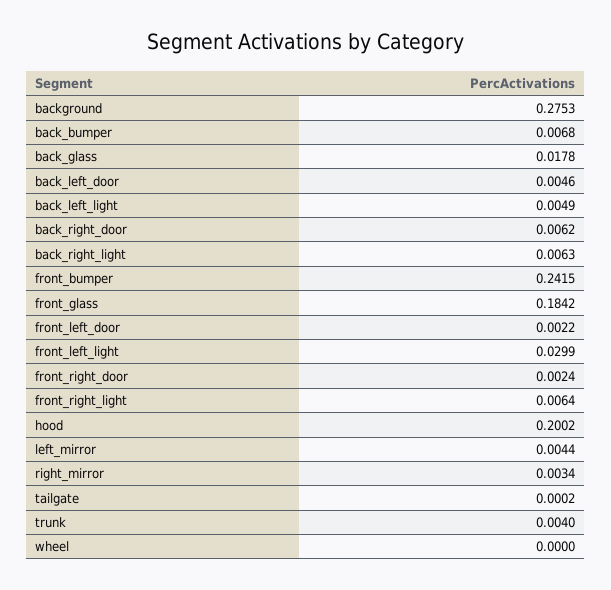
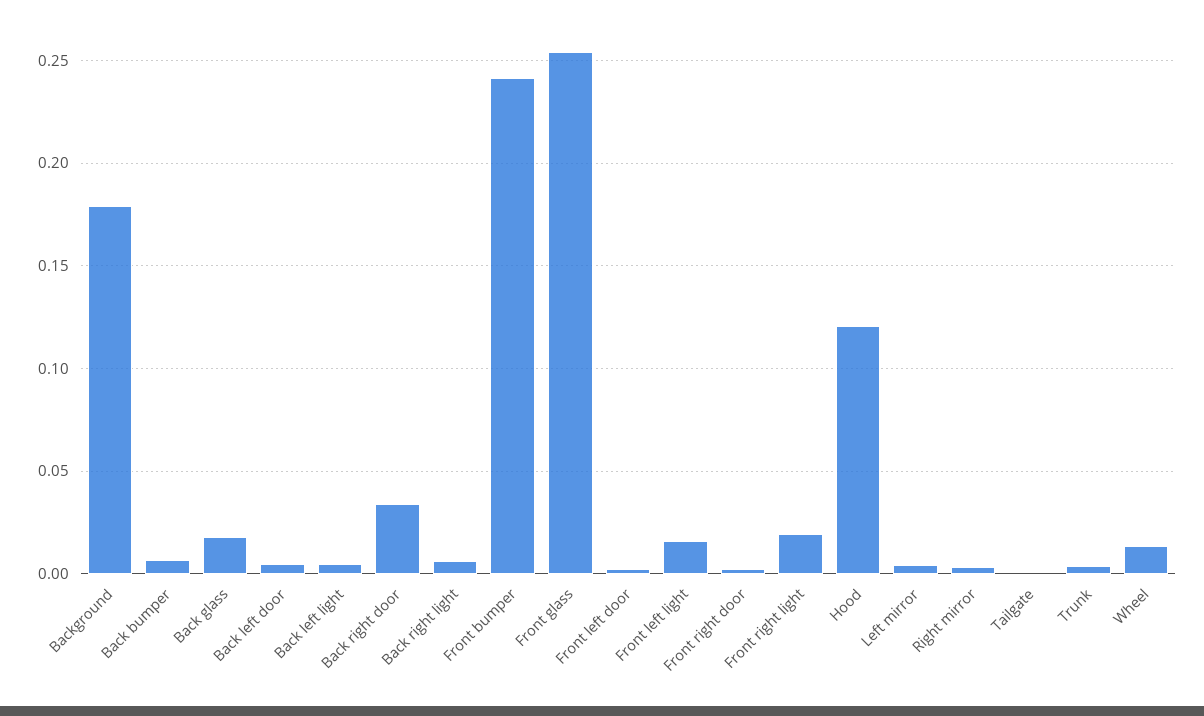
background: 0.2753 -> 0.18
back_right_door: 0.0062 -> 0.035
front_glass: 0.1842 -> 0.255
front_left_light: 0.0299 -> 0.015
front_right_light: 0.0064 -> 0.02
hood: 0.2002 -> 0.12
wheel: 0 -> 0.015

